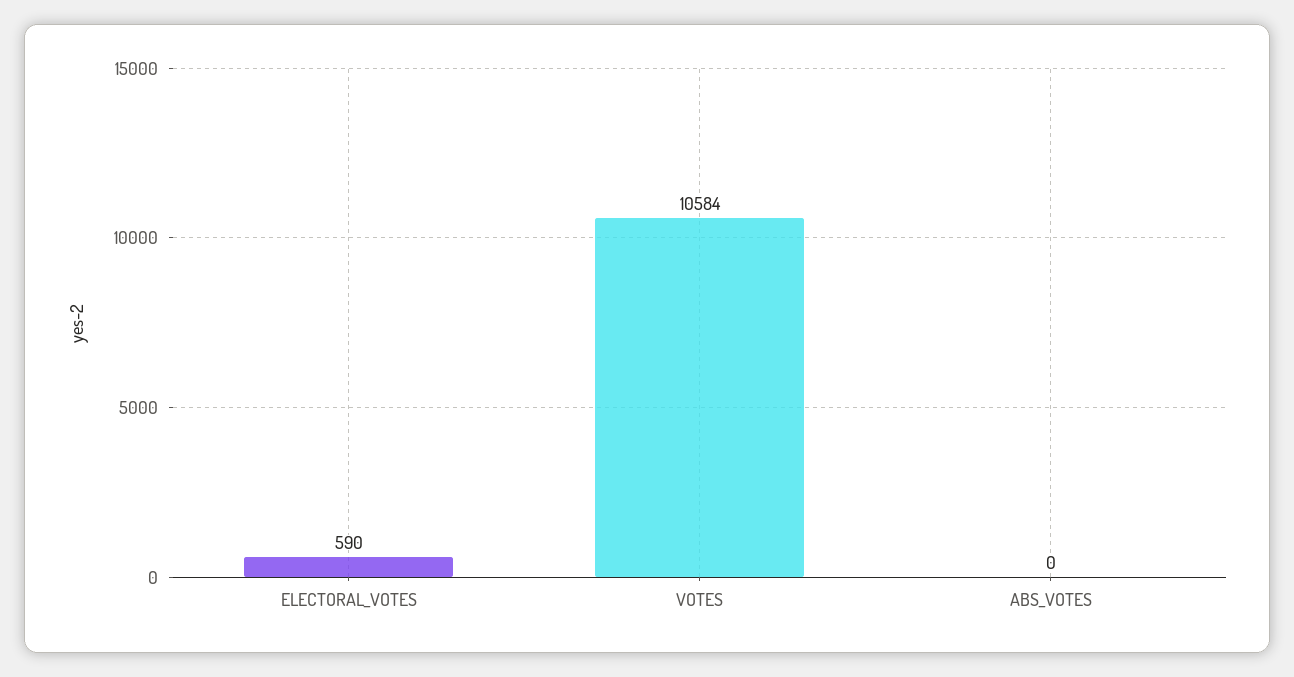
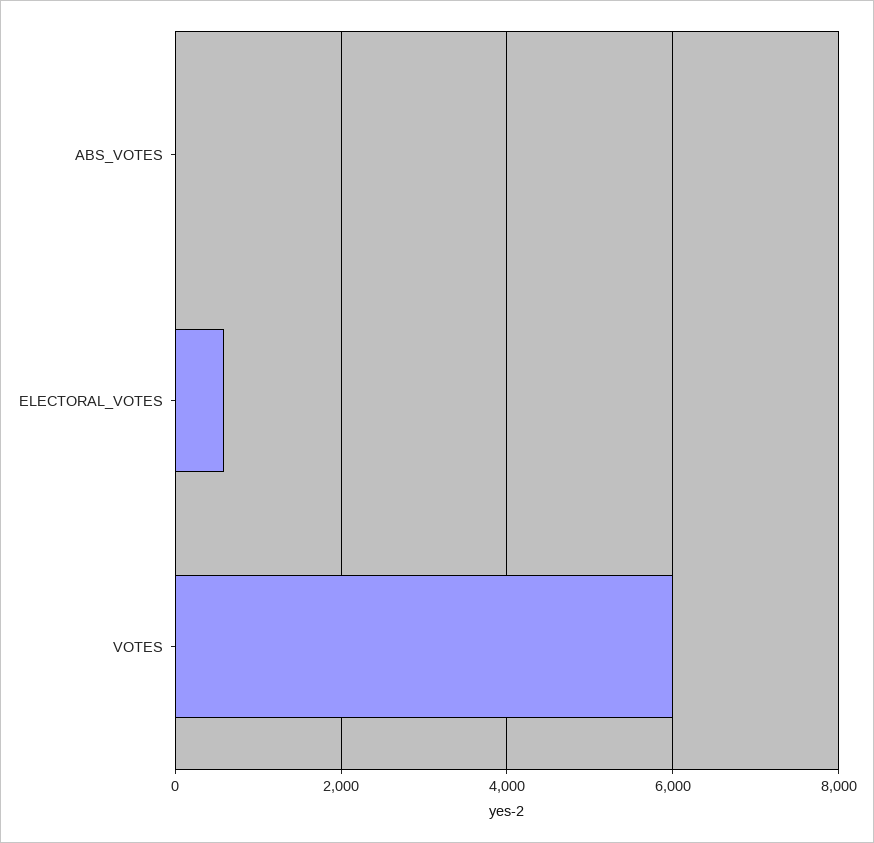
VOTES: 10584 -> 6000

